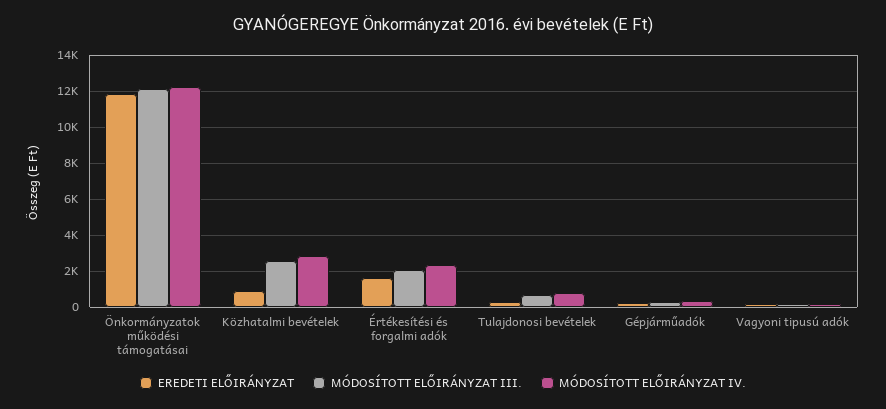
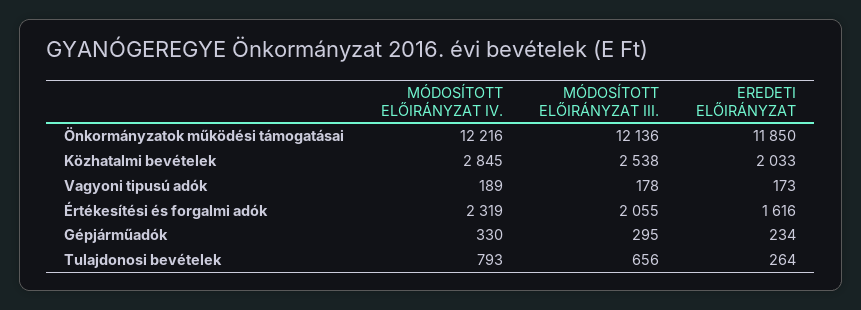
EREDETI ELŐIRÁNYZAT, Közhatalmi bevételek: 1000 -> 2033

